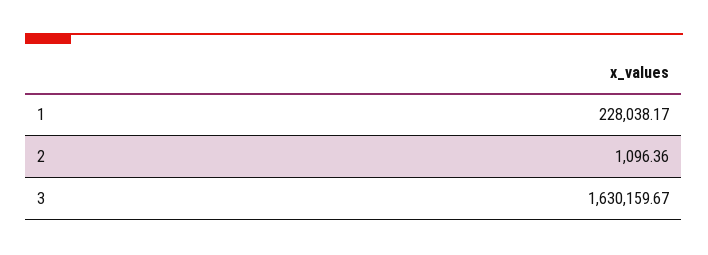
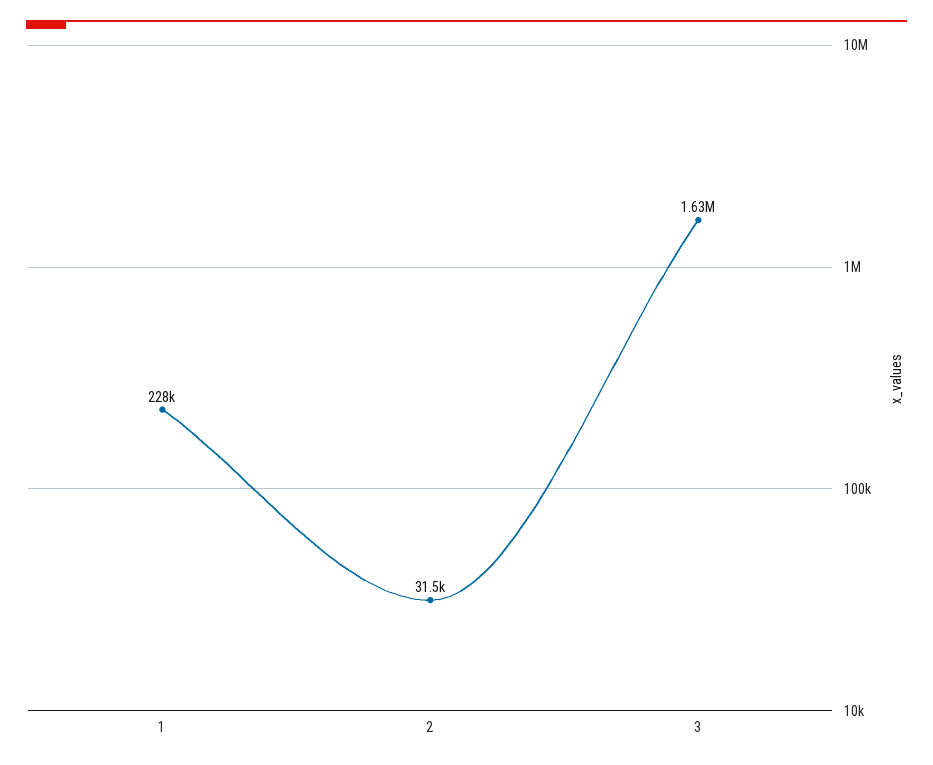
2: 1096.36 -> 31500

